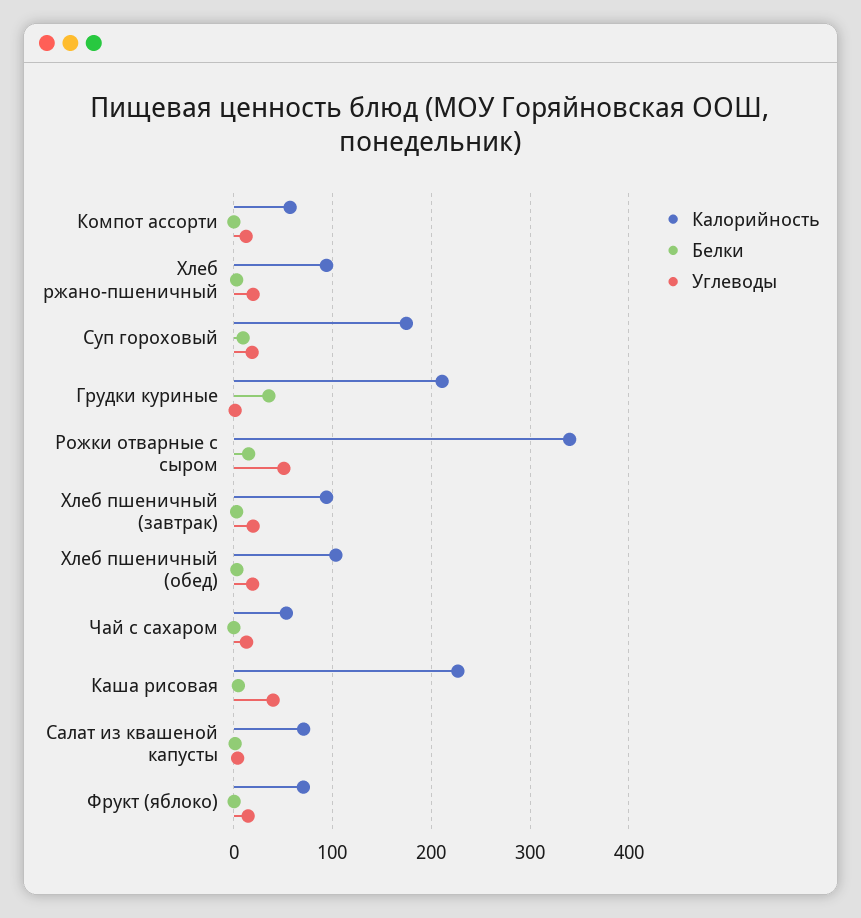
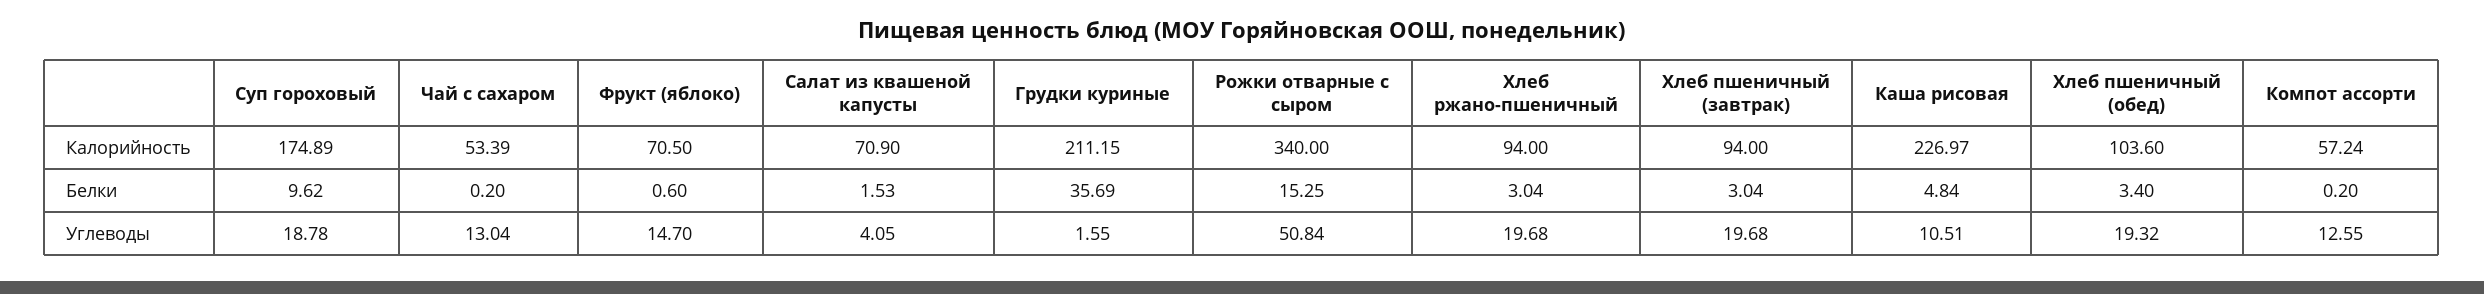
Углеводы, Каша рисовая: 40 -> 10.51

